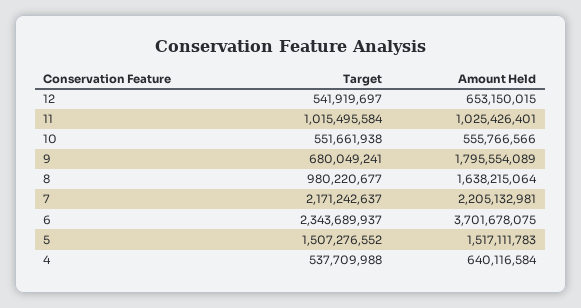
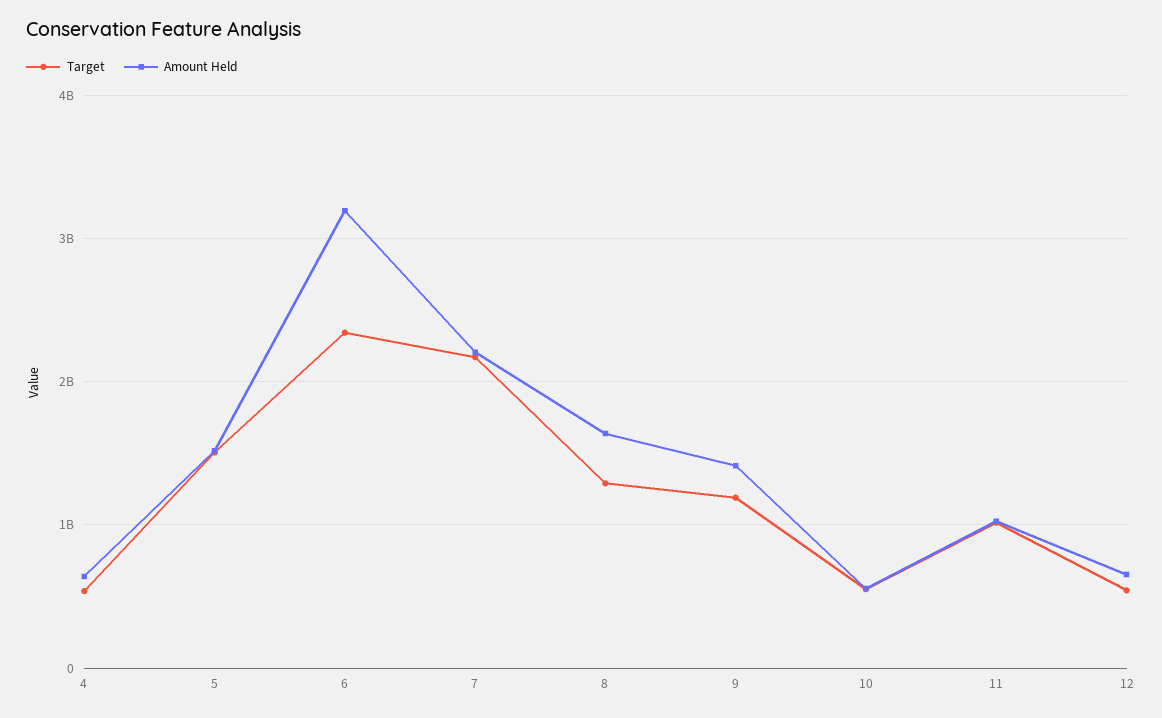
Target, 9: 680049241 -> 1200000000
Amount Held, 9: 1795554089 -> 1400000000
Target, 8: 980220677 -> 1300000000
Amount Held, 6: 3701678075 -> 3200000000

